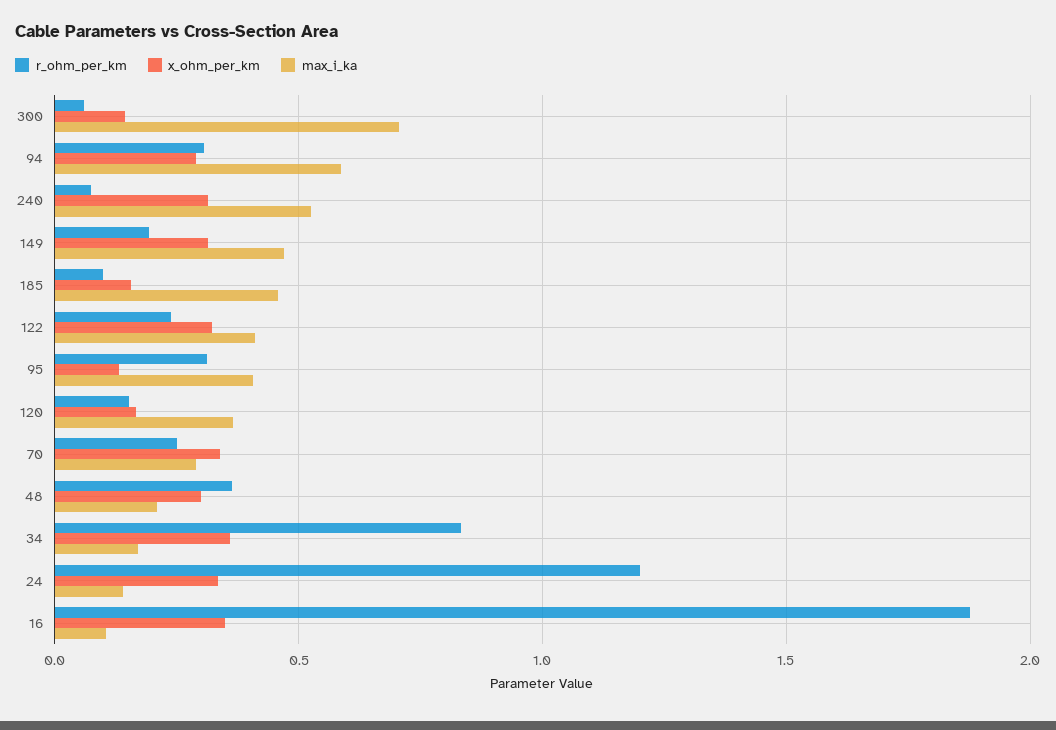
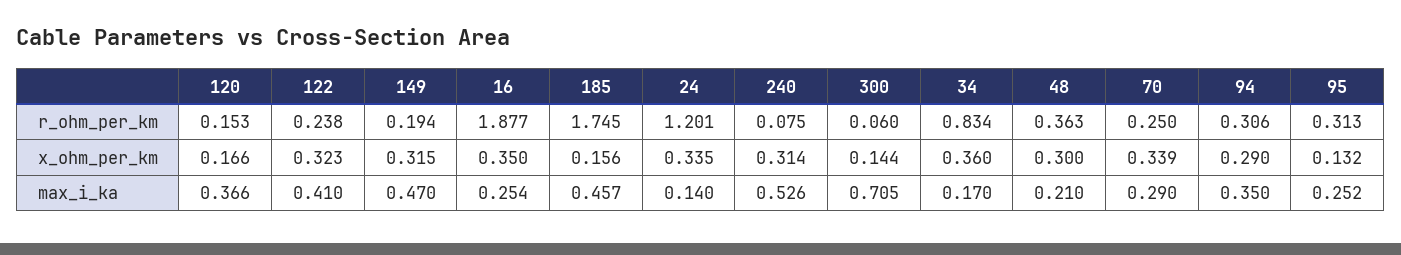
max_i_ka, 94: 0.6 -> 0.35
r_ohm_per_km, 185: 0.1 -> 1.745
max_i_ka, 95: 0.4 -> 0.252
max_i_ka, 16: 0.1 -> 0.254

